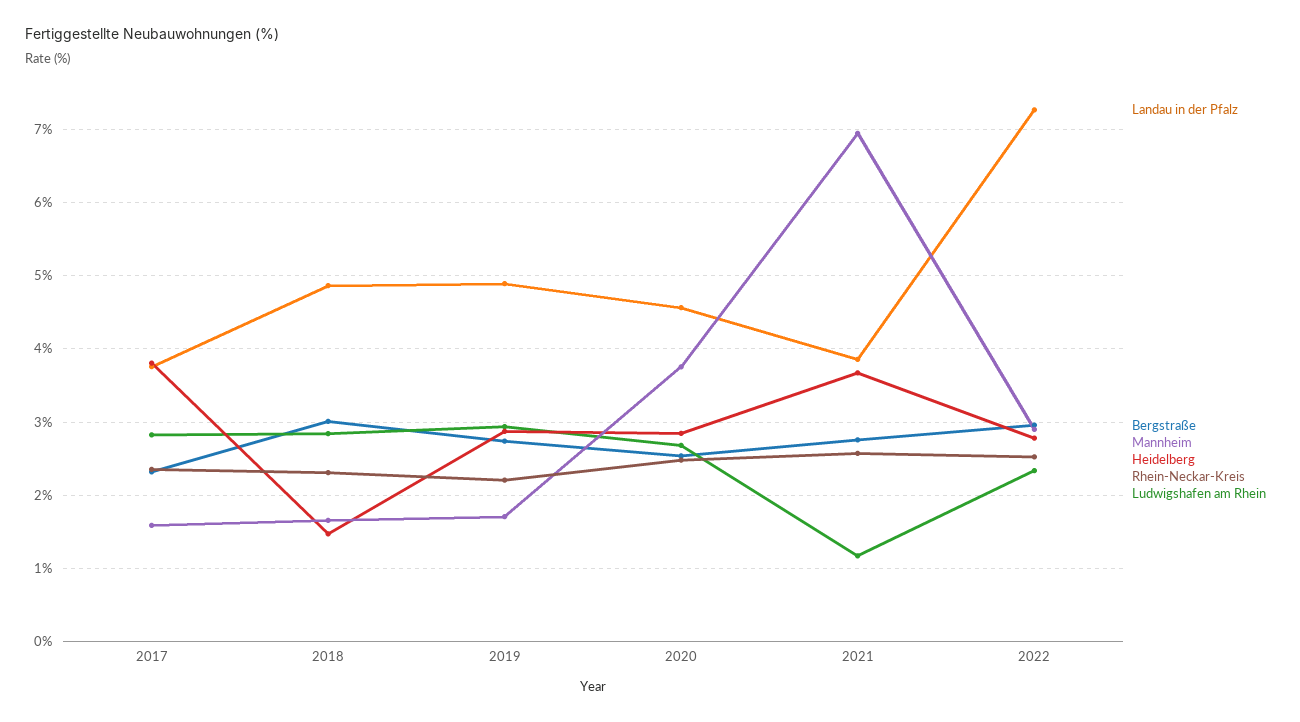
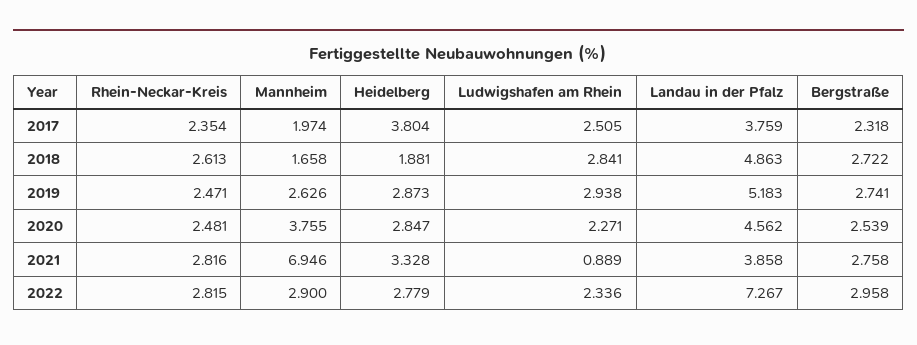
Mannheim, 2017: 1.6 -> 1.974
Ludwigshafen am Rhein, 2017: 2.8 -> 2.505
Bergstraße, 2018: 3 -> 2.722
Heidelberg, 2018: 1.5 -> 1.881
Rhein-Neckar-Kreis, 2018: 2.3 -> 2.613
Landau in der Pfalz, 2019: 4.9 -> 5.183
Mannheim, 2019: 1.7 -> 2.626
Rhein-Neckar-Kreis, 2019: 2.2 -> 2.471
Ludwigshafen am Rhein, 2020: 2.7 -> 2.271
Heidelberg, 2021: 3.7 -> 3.328
Rhein-Neckar-Kreis, 2021: 2.6 -> 2.816
Ludwigshafen am Rhein, 2021: 1.2 -> 0.889
Rhein-Neckar-Kreis, 2022: 2.5 -> 2.815

